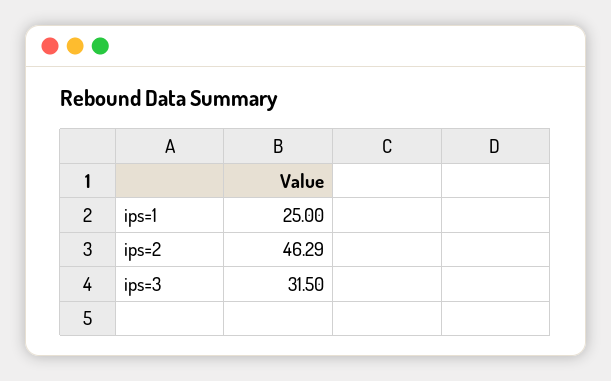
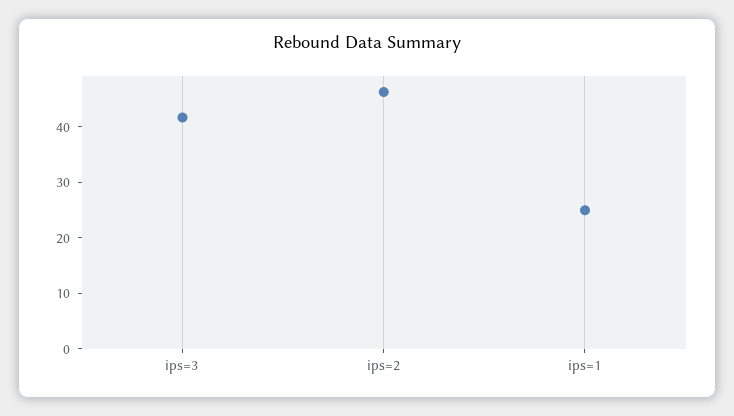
ips=3: 31.5 -> 42

